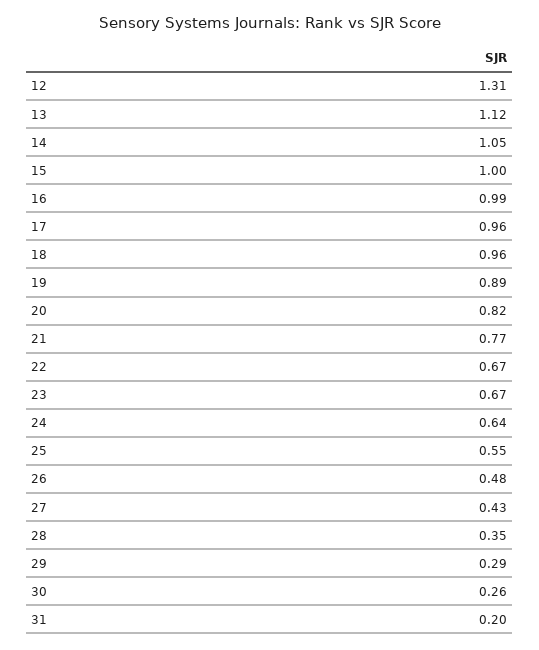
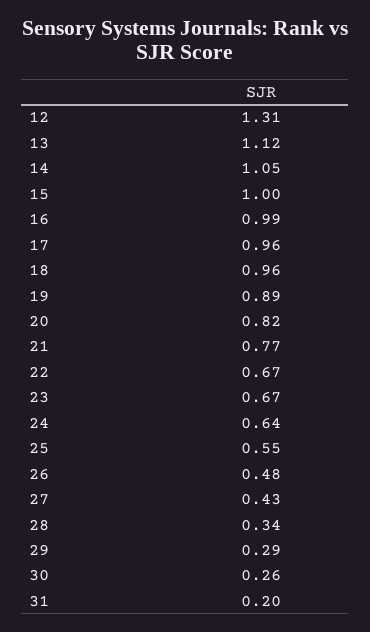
28: 0.35 -> 0.34

